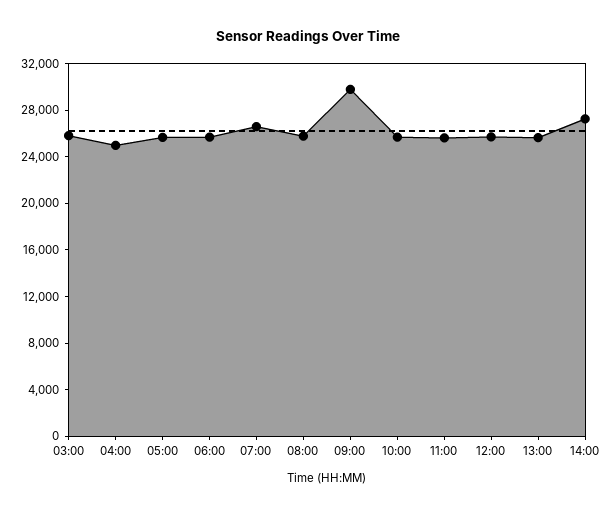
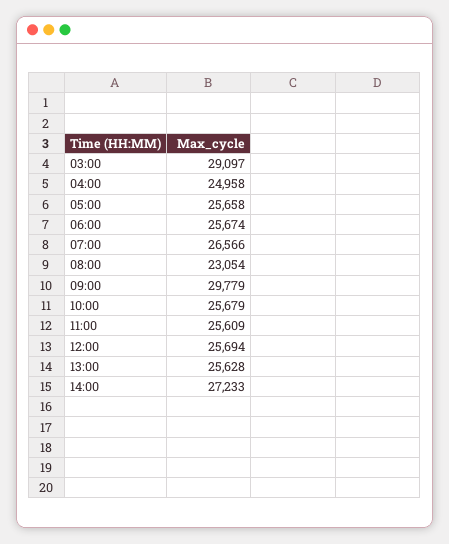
03:00: 26000 -> 29097
08:00: 26000 -> 23054

